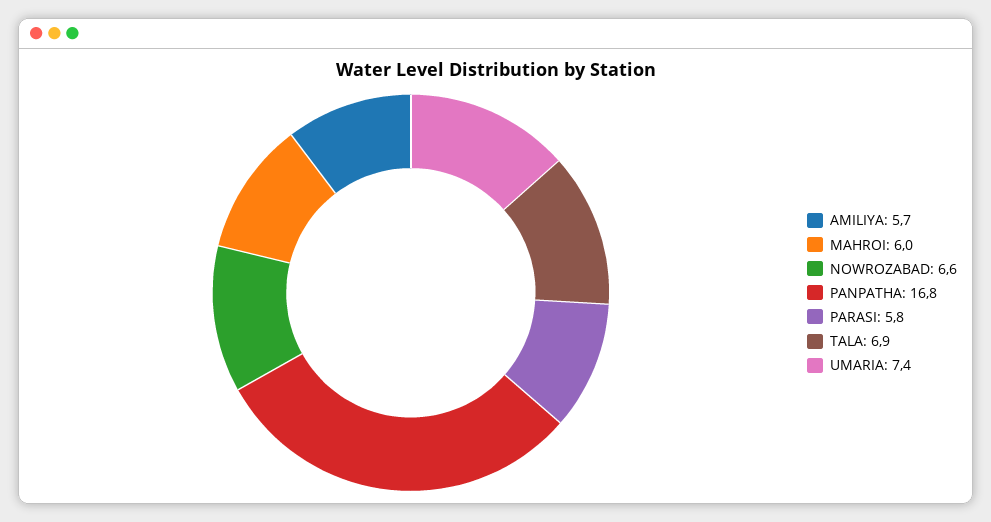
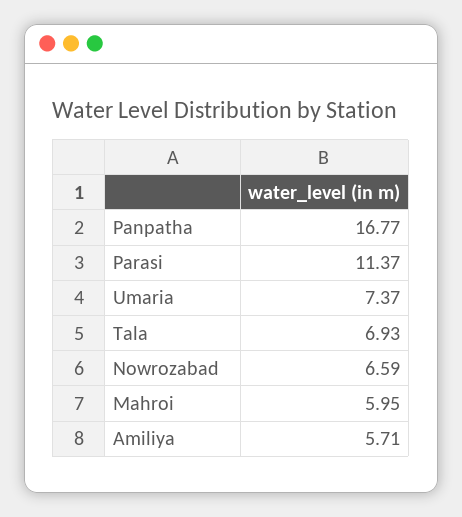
PARASI: 5.8 -> 11.37

